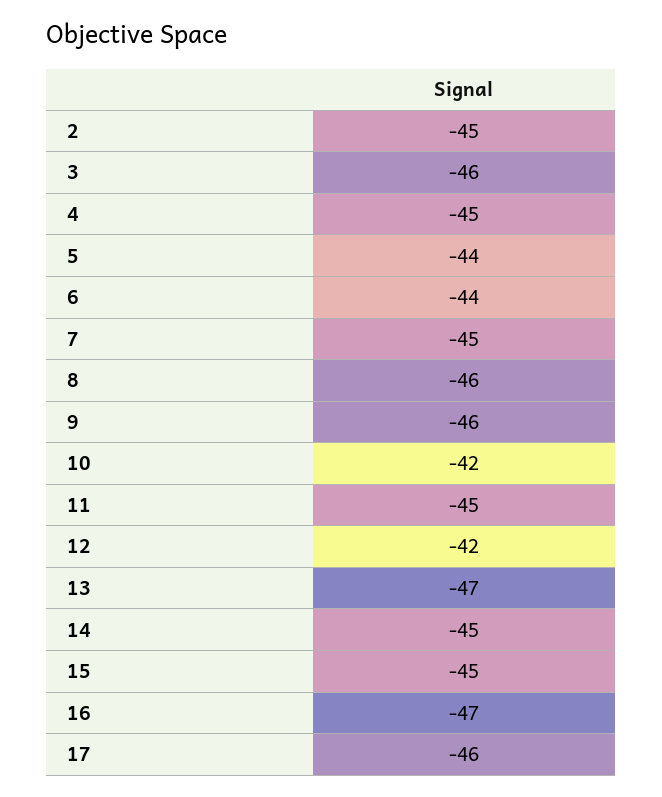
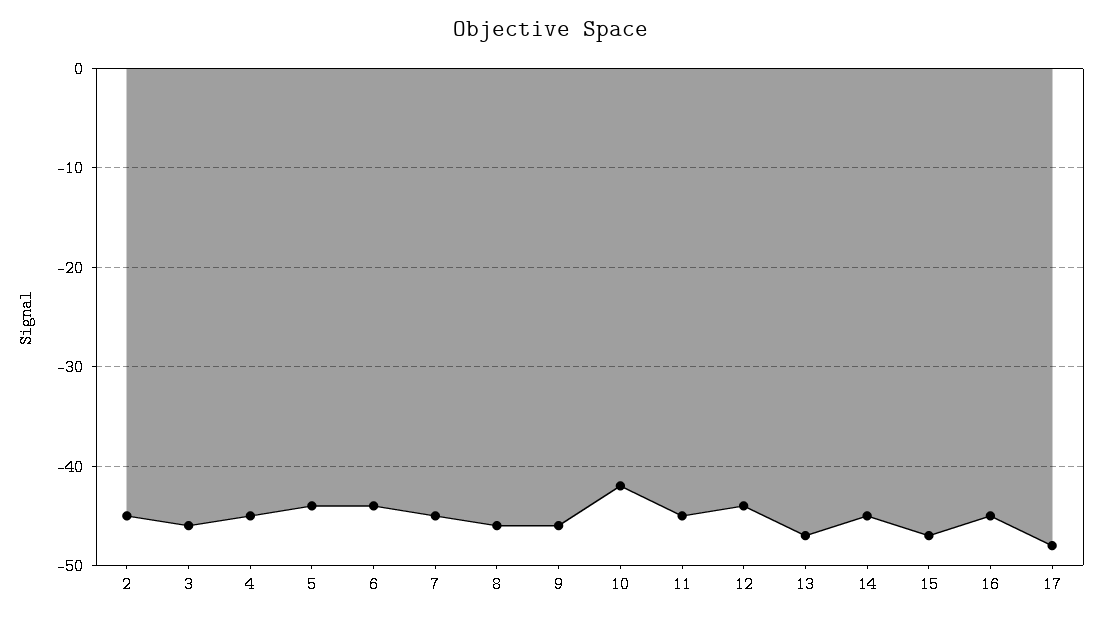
12: -42 -> -44
15: -45 -> -47
16: -47 -> -45
17: -46 -> -48

